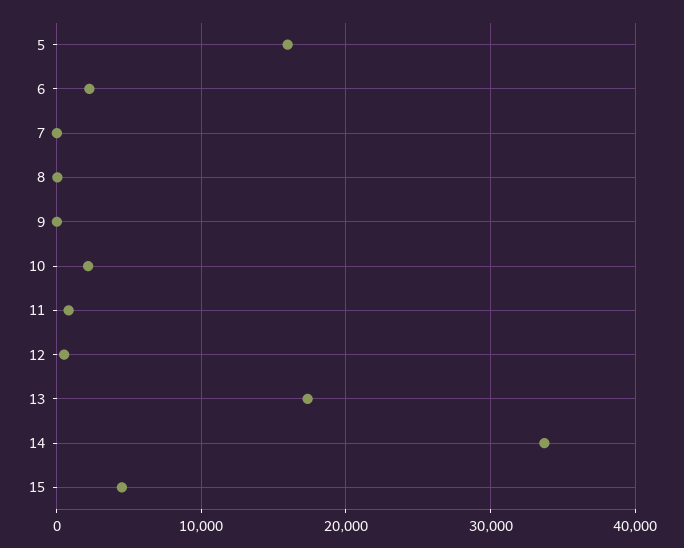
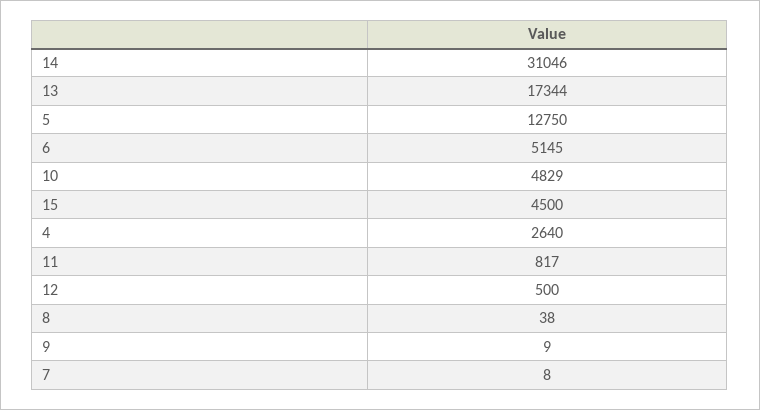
5: 16000 -> 12750
6: 2000 -> 5145
10: 2000 -> 4829
14: 34000 -> 31046
4: none -> 2640

